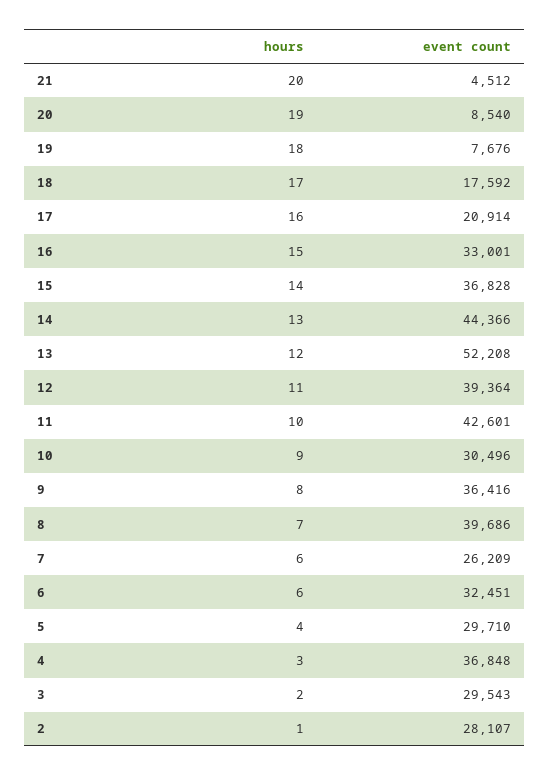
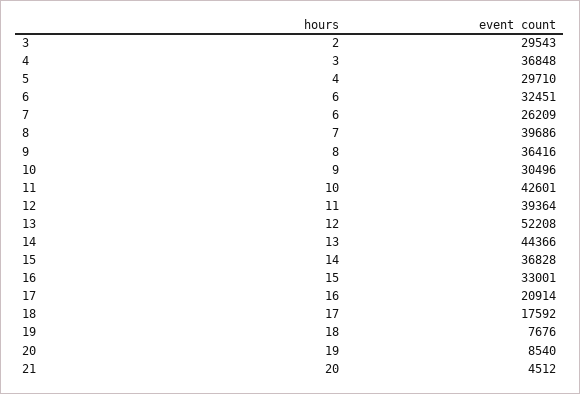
hours, 2: 1 -> none
event count, 2: 28107 -> none

